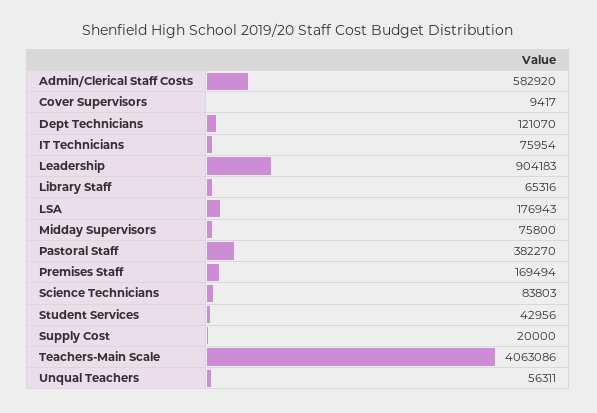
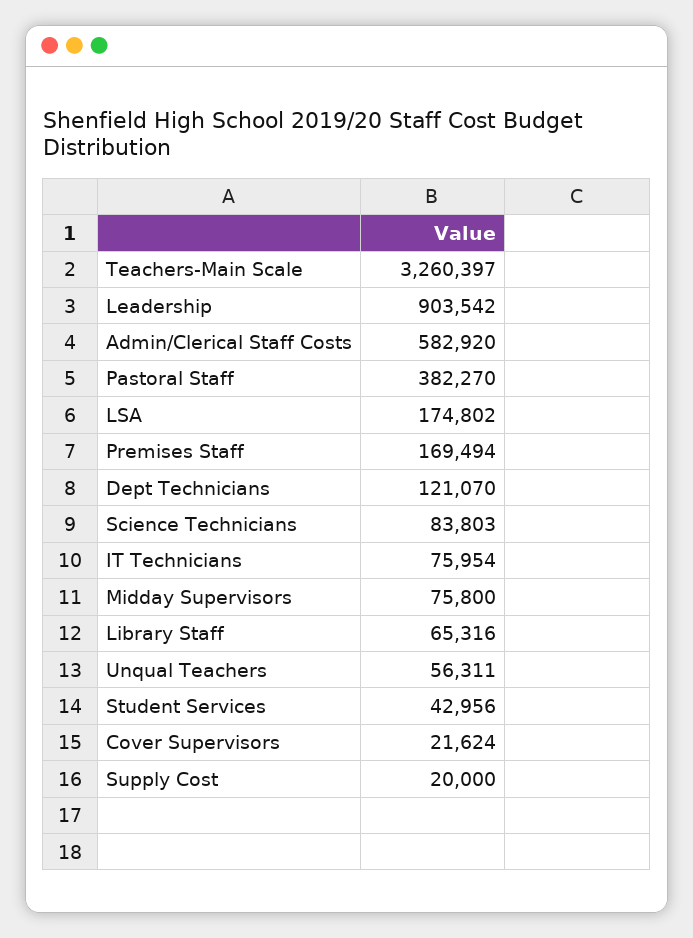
Cover Supervisors: 9417 -> 21624
Leadership: 904183 -> 903542
LSA: 176943 -> 174802
Teachers-Main Scale: 4063086 -> 3260397

